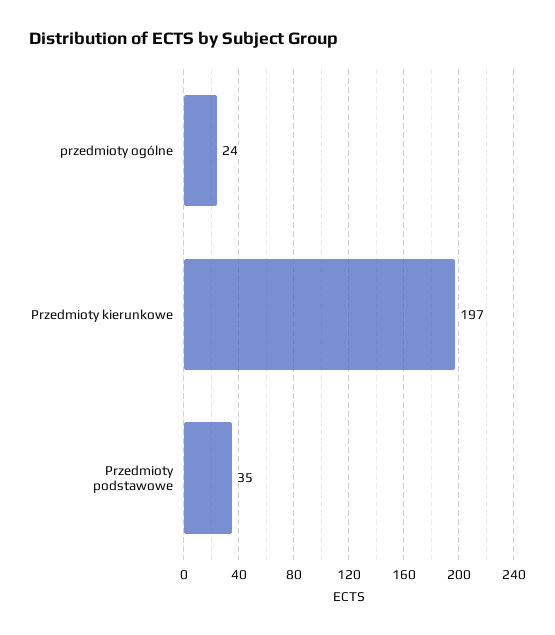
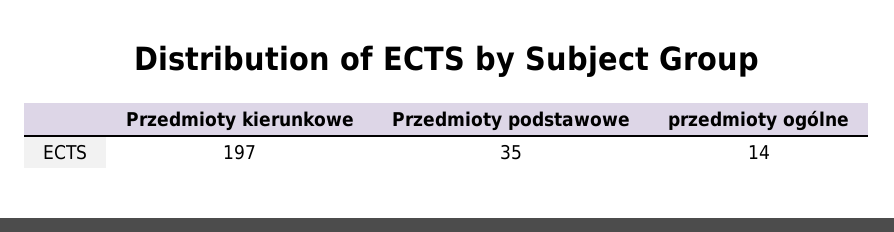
przedmioty ogólne: 24 -> 14

